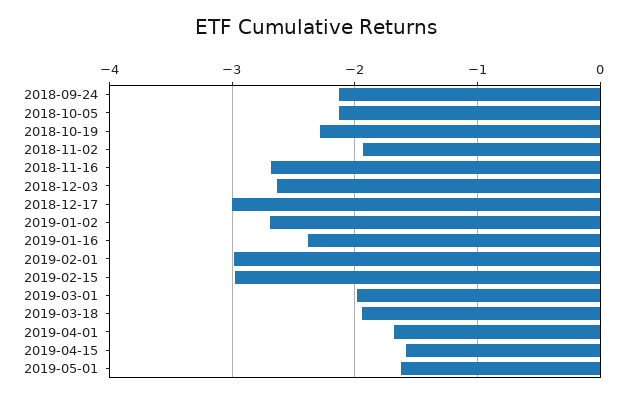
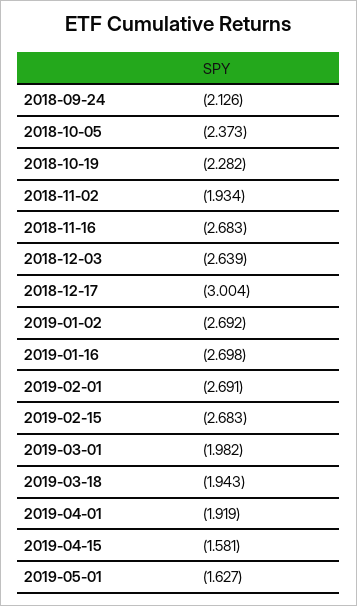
2018-10-05: -2.1 -> -2.373
2019-01-16: -2.4 -> -2.698
2019-02-01: -3 -> -2.691
2019-02-15: -3 -> -2.683
2019-04-01: -1.7 -> -1.919

